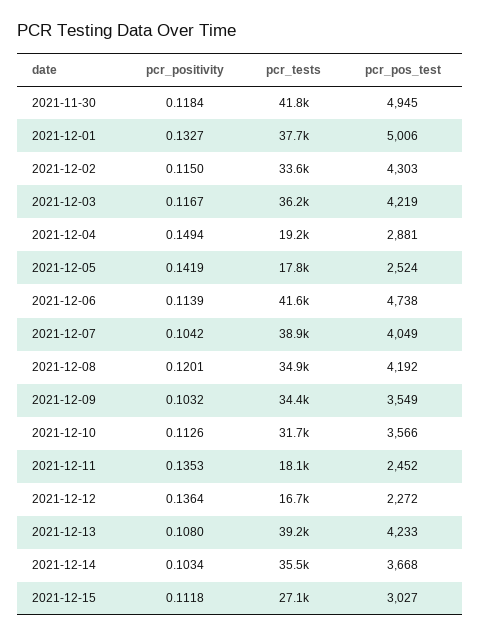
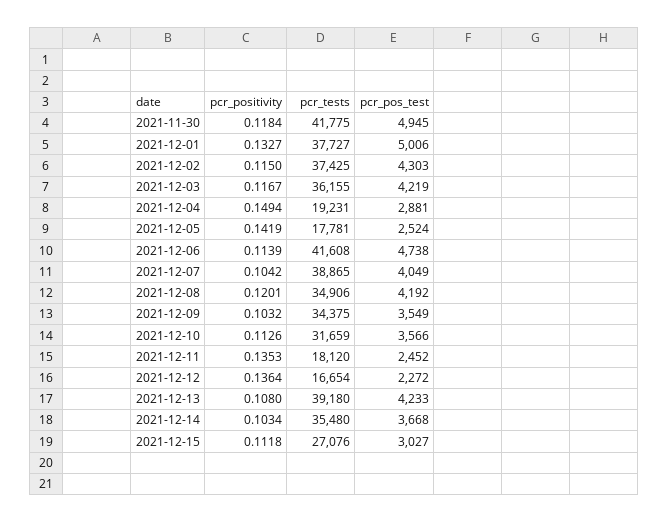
pcr_tests, 2021-12-02: 33600 -> 37425

